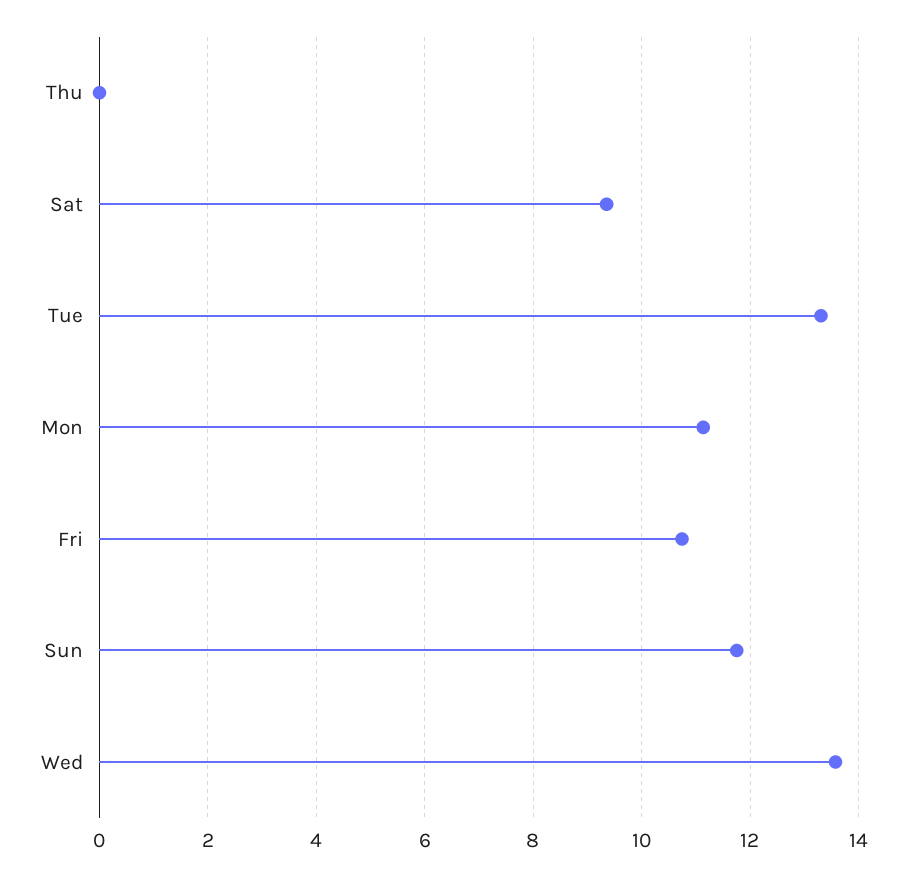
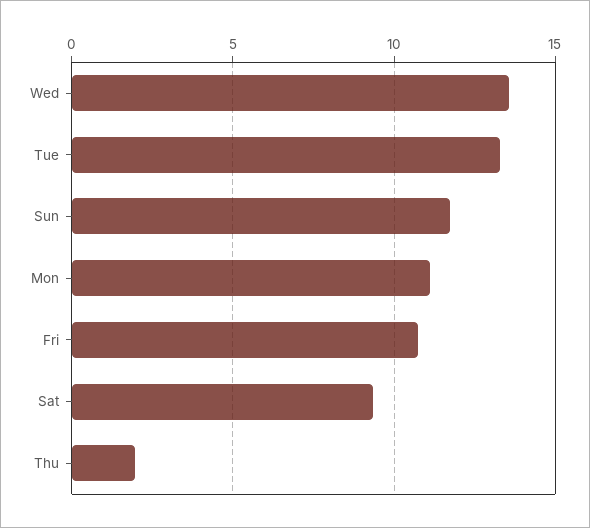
Thu: 0 -> 2

